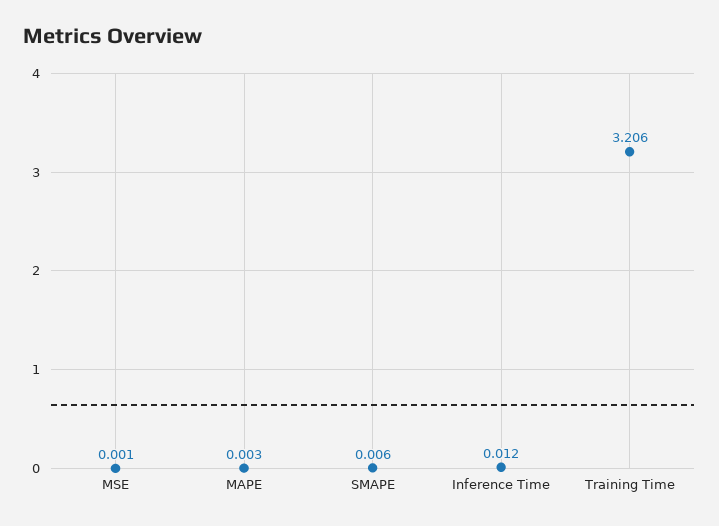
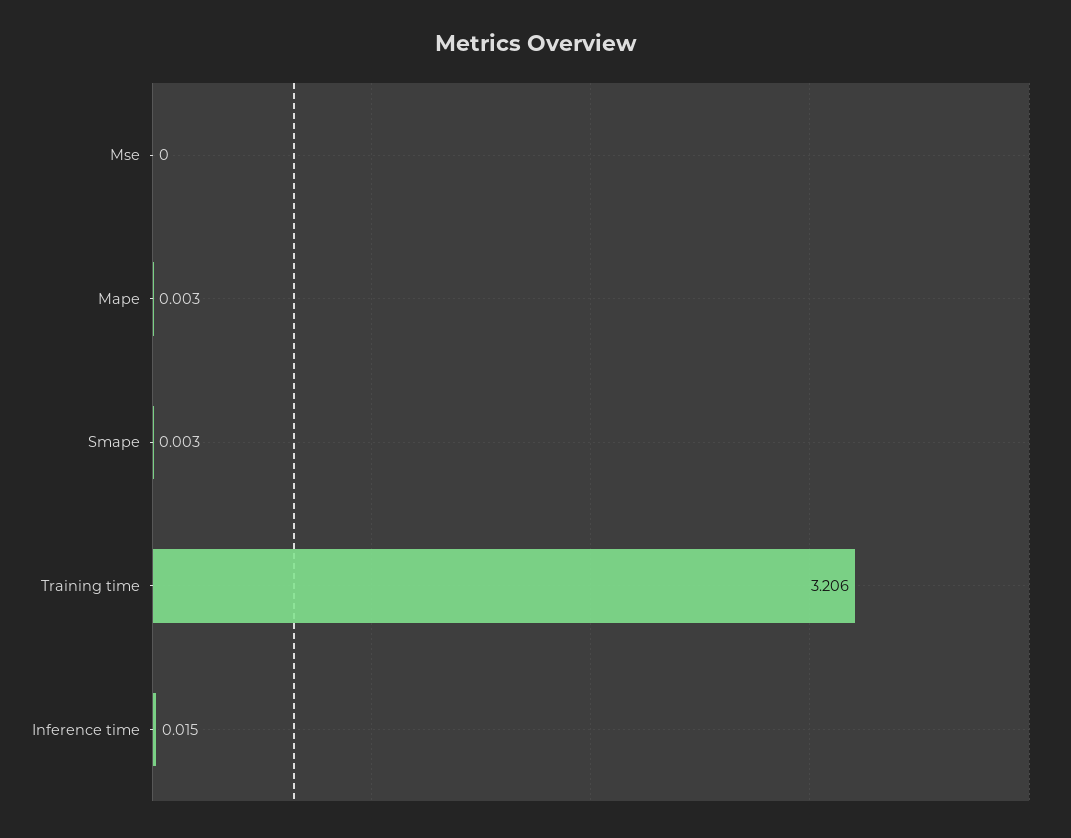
MSE: 0.001 -> 0
SMAPE: 0.006 -> 0.003
Inference Time: 0.012 -> 0.015

